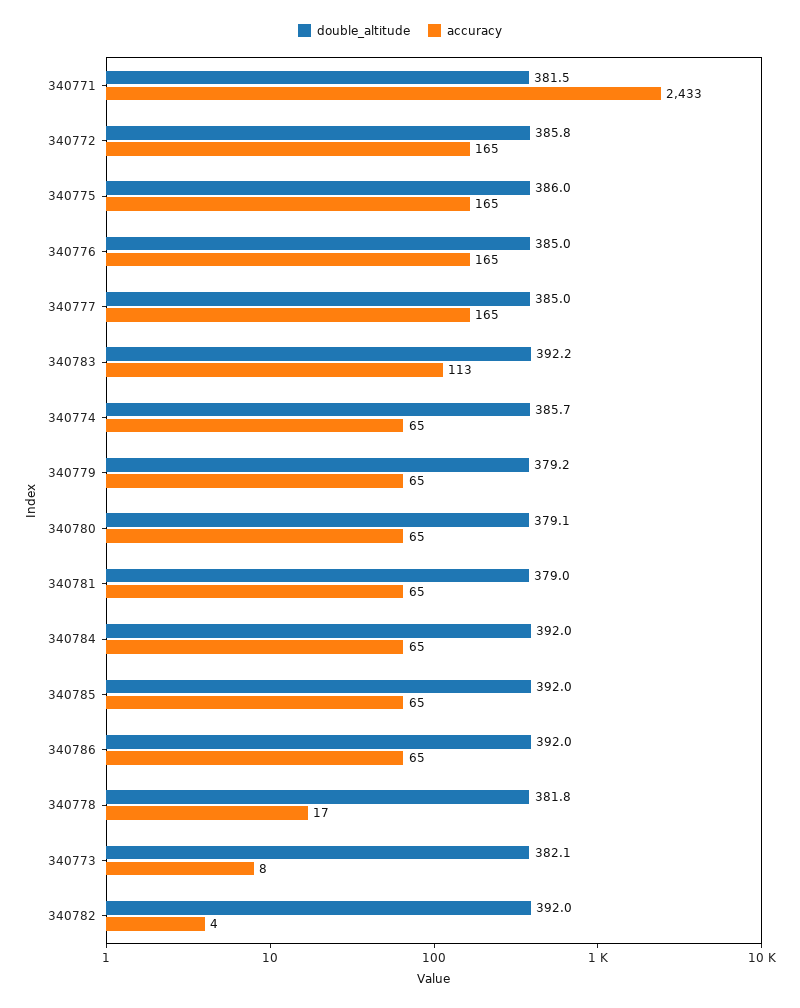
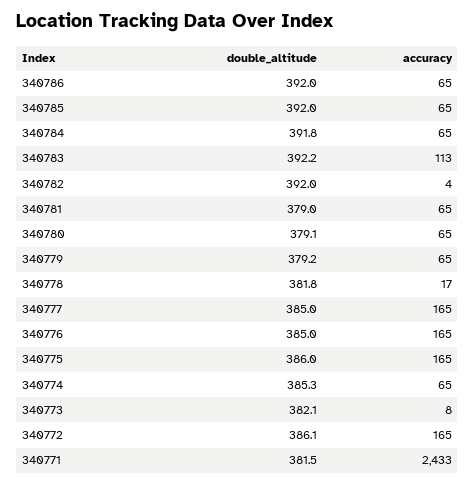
double_altitude, 340772: 385.8 -> 386.1
double_altitude, 340774: 385.7 -> 385.3
double_altitude, 340784: 392 -> 391.8

